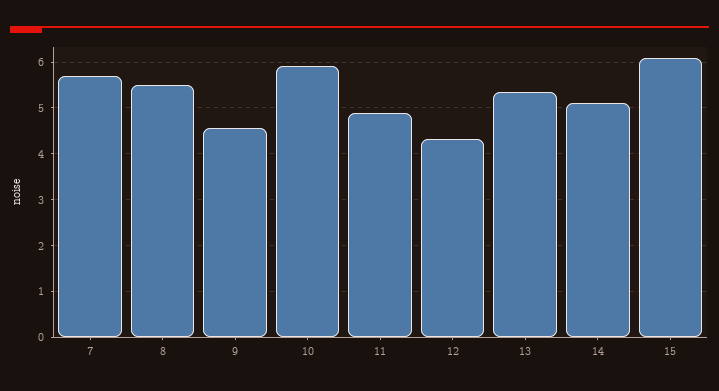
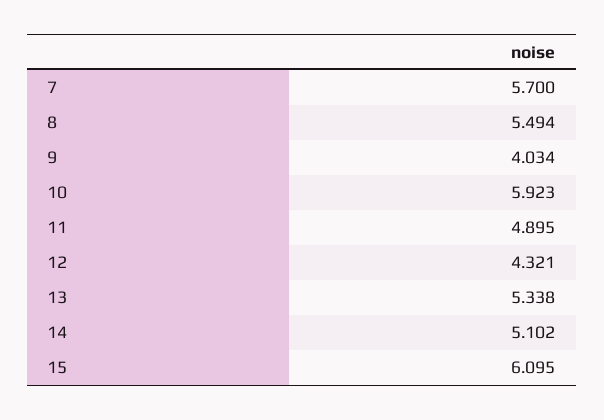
9: 4.6 -> 4.034

